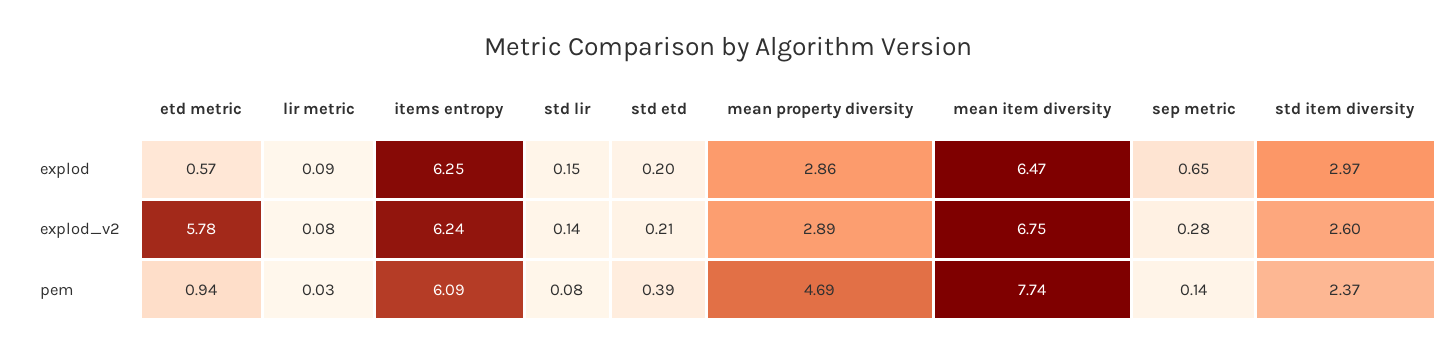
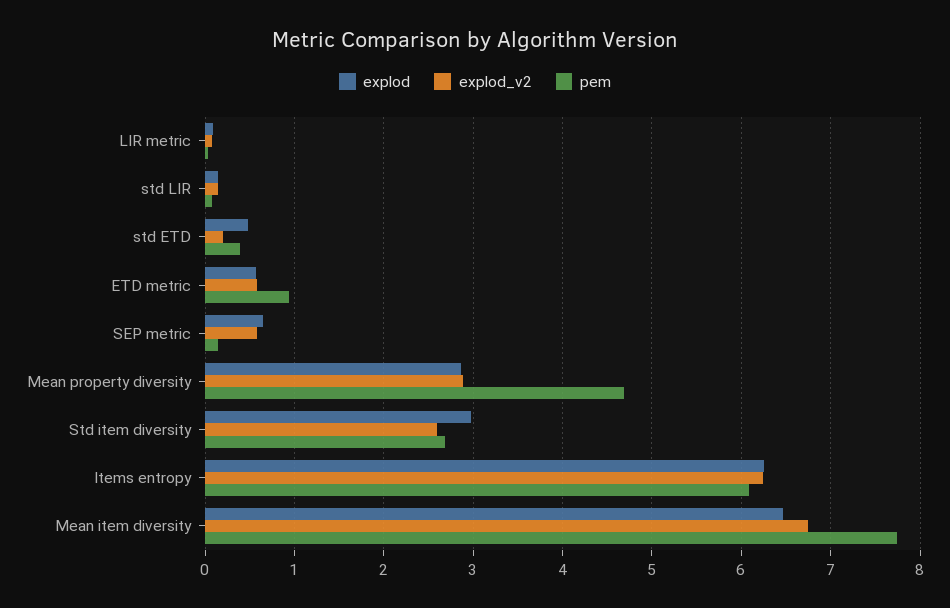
explod, std etd: 0.2 -> 0.5
explod_v2, etd metric: 5.78 -> 0.6
explod_v2, sep metric: 0.28 -> 0.6
pem, std item diversity: 2.37 -> 2.7

